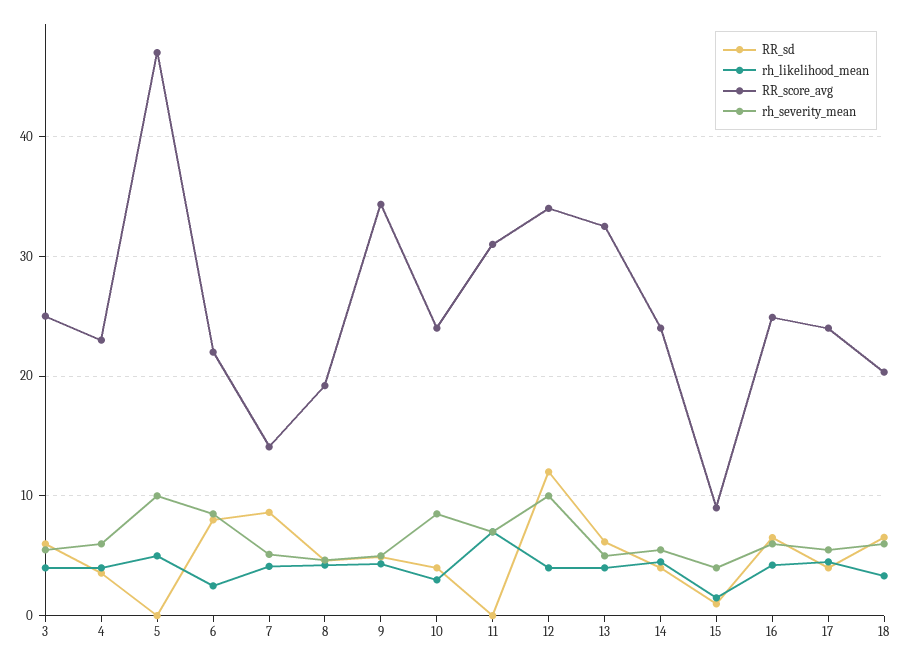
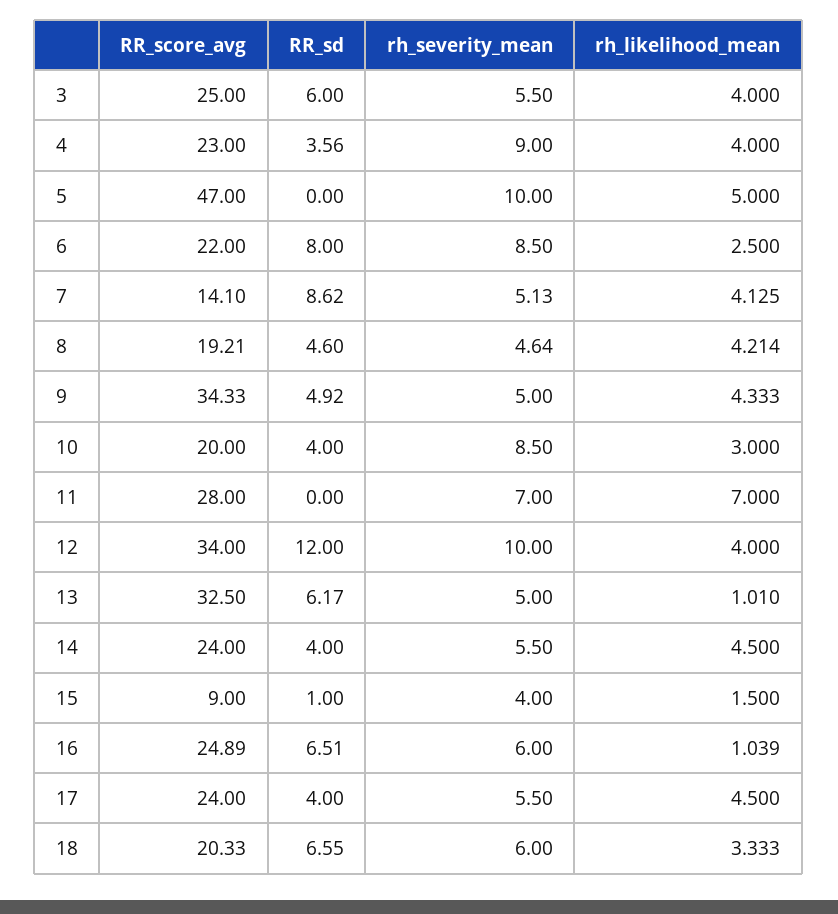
rh_severity_mean, 4: 6 -> 9
RR_score_avg, 10: 24 -> 20
RR_score_avg, 11: 31 -> 28
rh_likelihood_mean, 13: 4 -> 1.01
rh_likelihood_mean, 16: 4 -> 1.039

